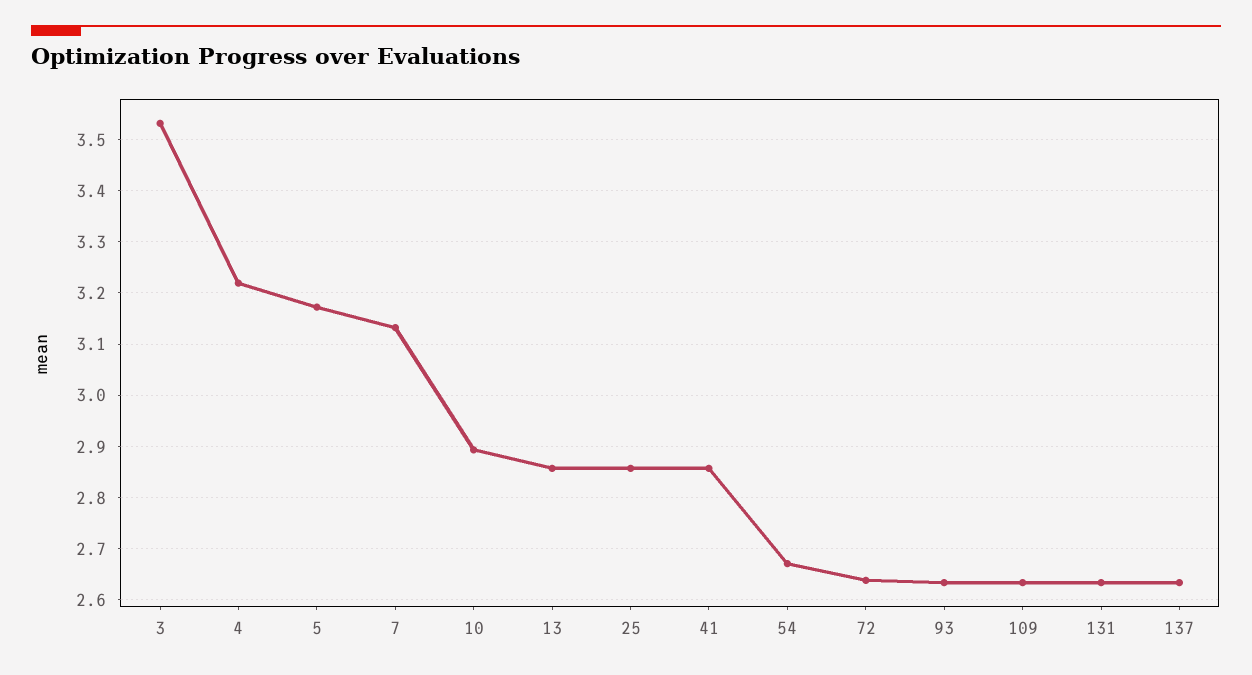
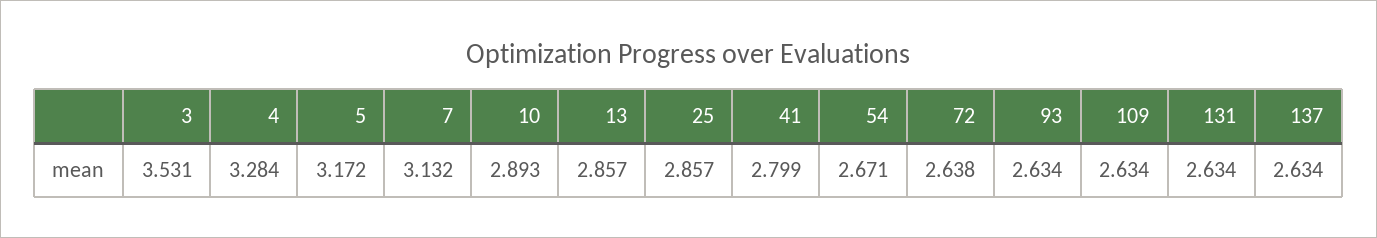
4: 3.22 -> 3.284
41: 2.86 -> 2.799

